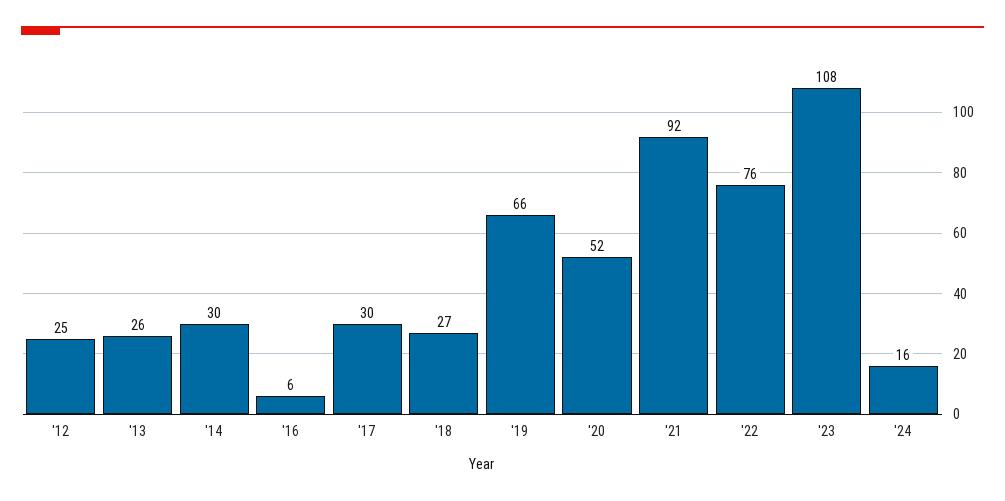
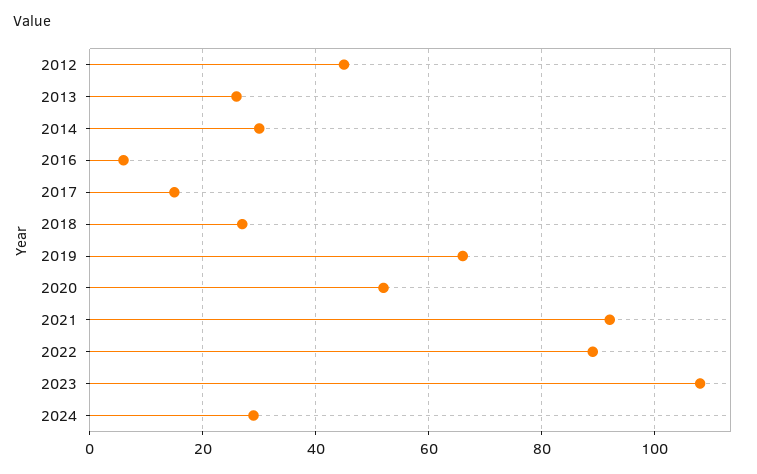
'12: 25 -> 45
'17: 30 -> 15
'22: 76 -> 90
'24: 16 -> 30

